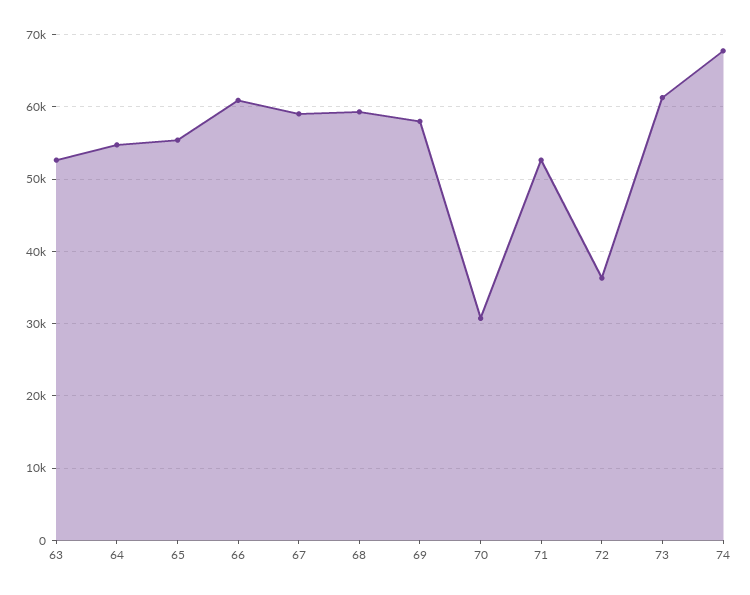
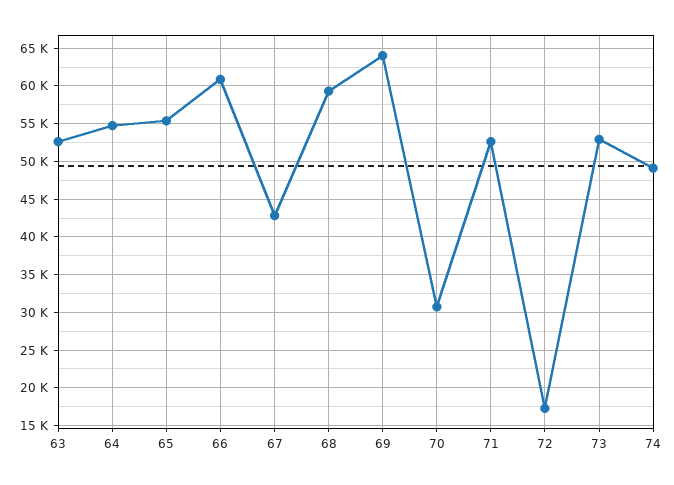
67: 59000 -> 43000
69: 58000 -> 64000
72: 36000 -> 17000
73: 61000 -> 53000
74: 68000 -> 49000

